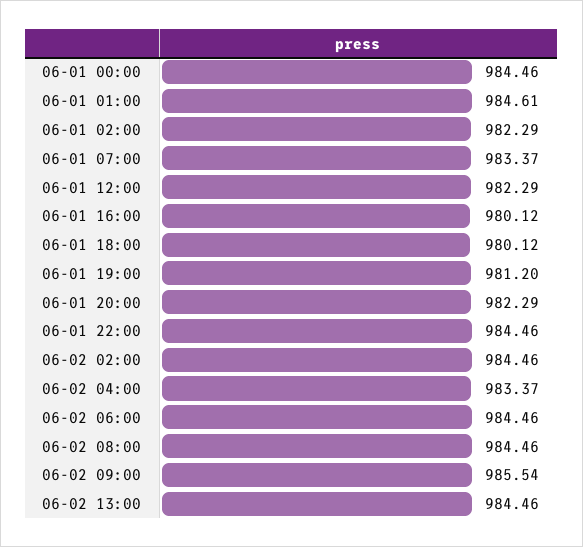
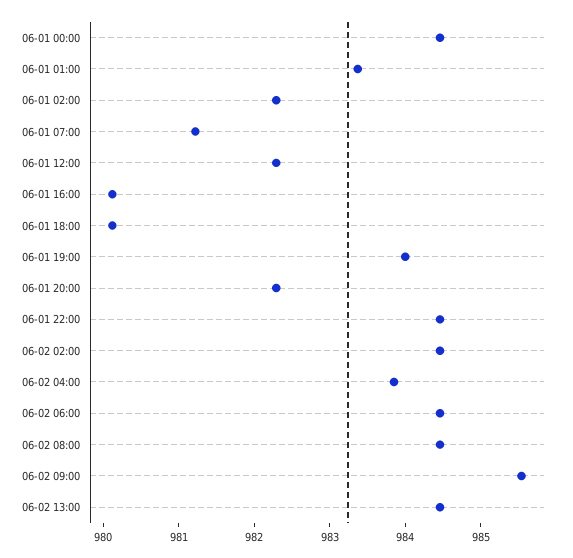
06-01 01:00: 984.61 -> 983.4
06-01 07:00: 983.37 -> 981.2
06-01 19:00: 981.2 -> 984
06-02 04:00: 983.37 -> 983.8

